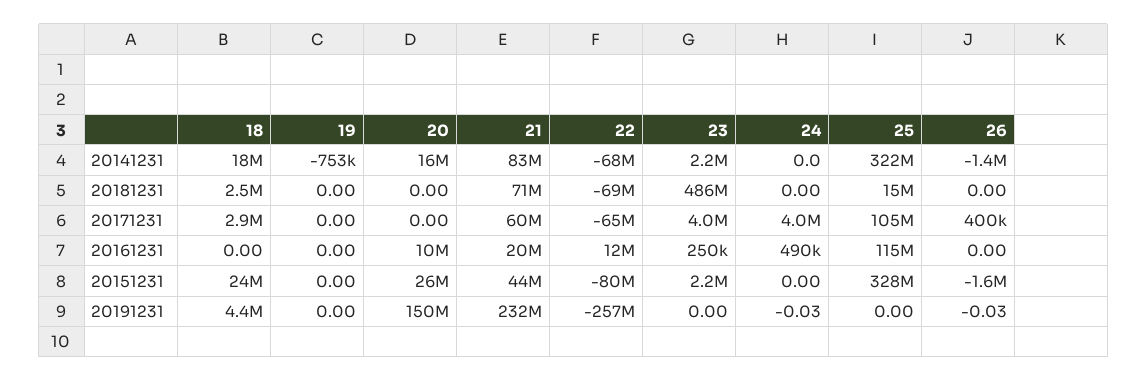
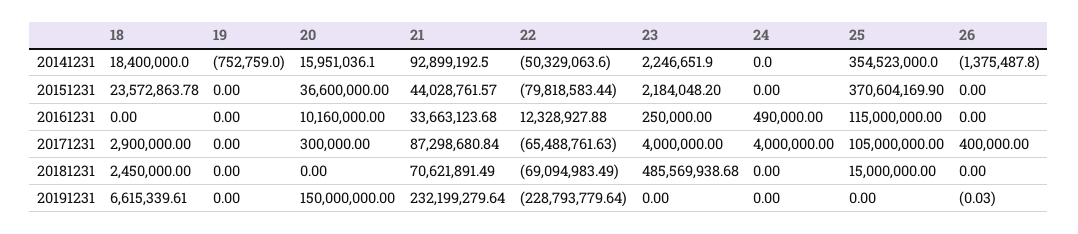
21, 20141231: 83000000 -> 92899192.5
22, 20141231: -68000000 -> -50329063.6
25, 20141231: 322000000 -> 354523000
20, 20171231: 0 -> 300000
21, 20171231: 60000000 -> 87298680.84
21, 20161231: 20000000 -> 33663123.68
20, 20151231: 26000000 -> 36600000
25, 20151231: 328000000 -> 370604169.9
26, 20151231: -1600000 -> 0
18, 20191231: 4400000 -> 6615339.61
22, 20191231: -257000000 -> -228793779.64
24, 20191231: -0.03 -> 0

